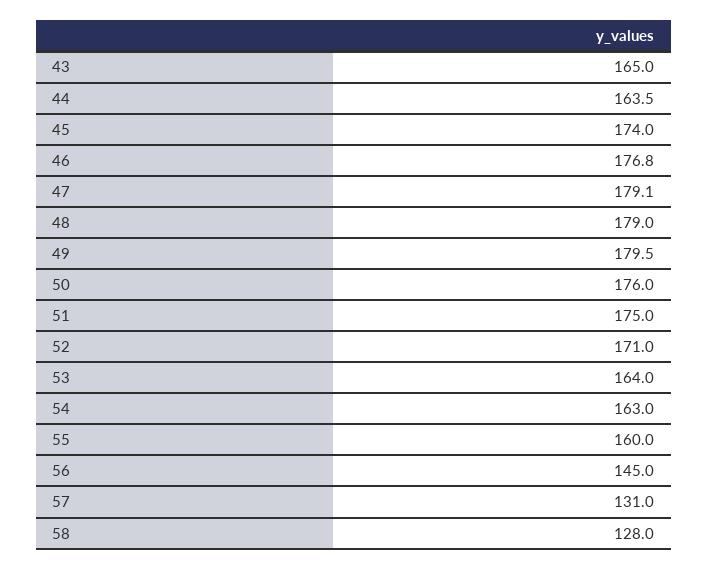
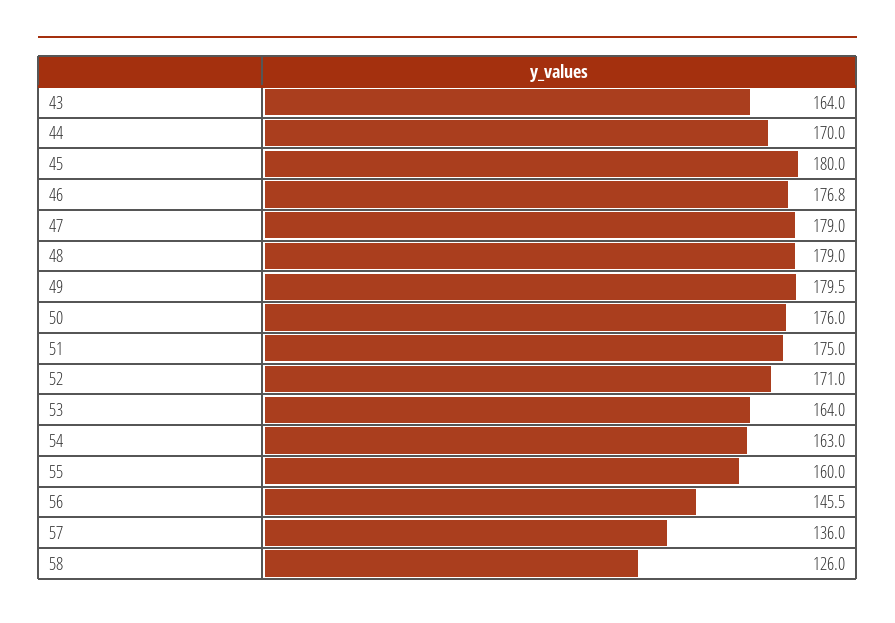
43: 165 -> 164
44: 163.5 -> 170
45: 174 -> 180
47: 179.1 -> 179
56: 145 -> 145.5
57: 131 -> 136
58: 128 -> 126

